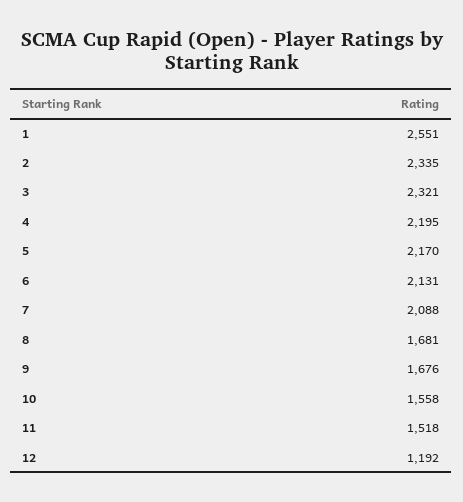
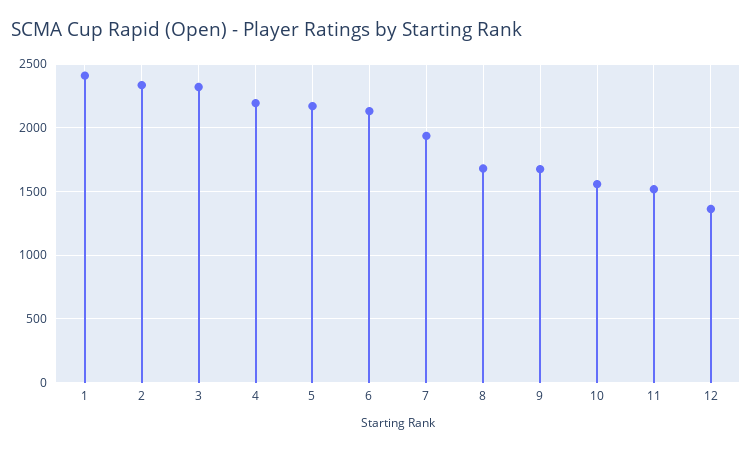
1: 2551 -> 2400
7: 2088 -> 1950
12: 1192 -> 1350

